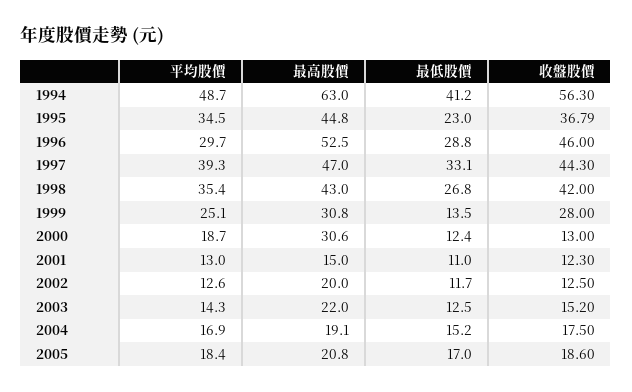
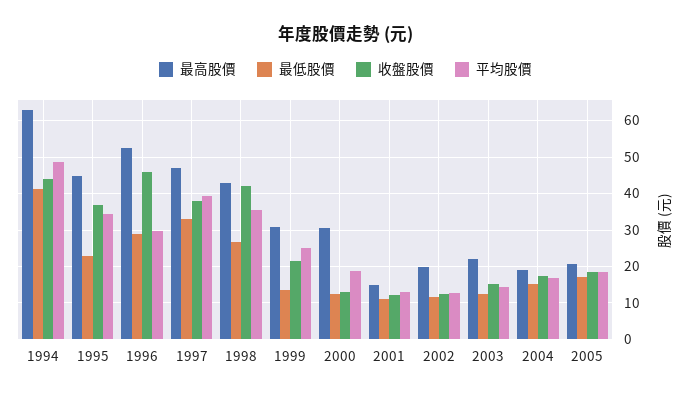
收盤股價, 1994: 56.3 -> 44
收盤股價, 1997: 44.3 -> 38
收盤股價, 1999: 28 -> 22

